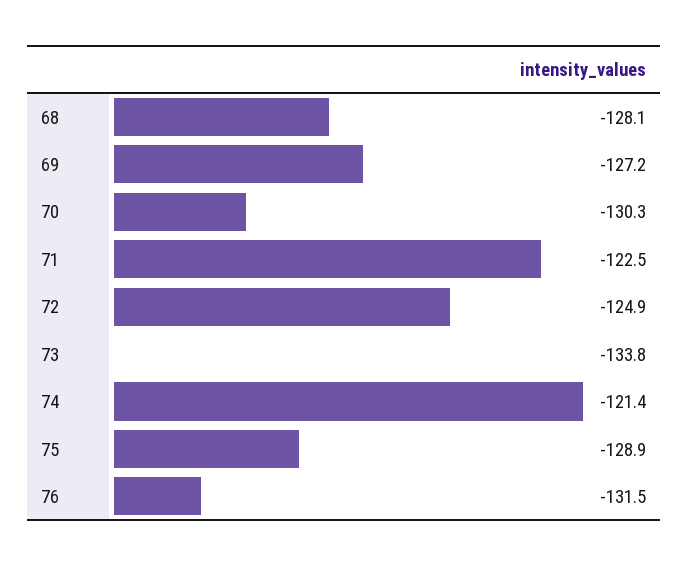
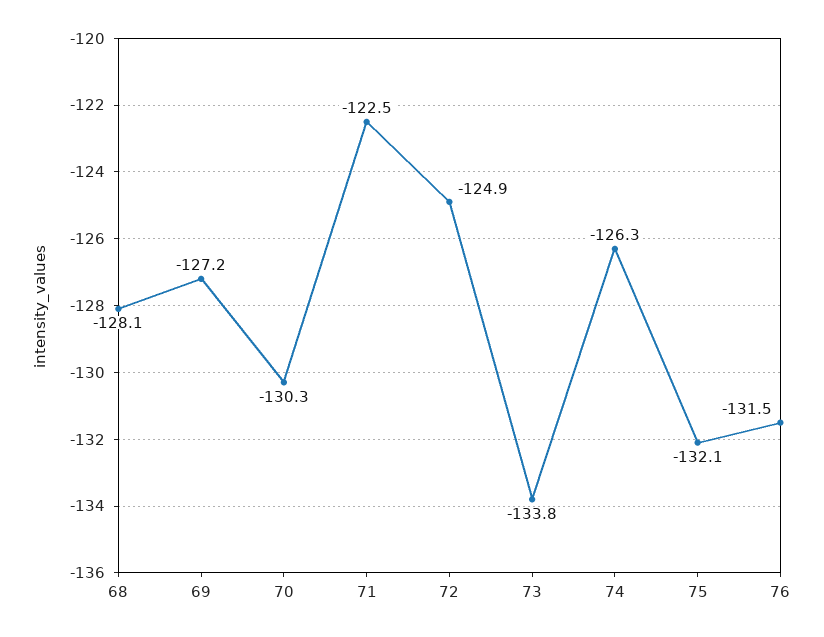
74: -121.4 -> -126.3
75: -128.9 -> -132.1

